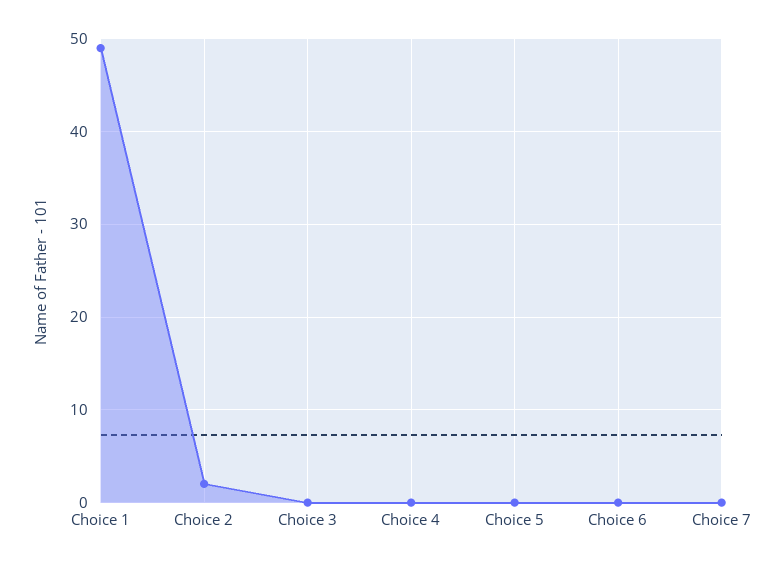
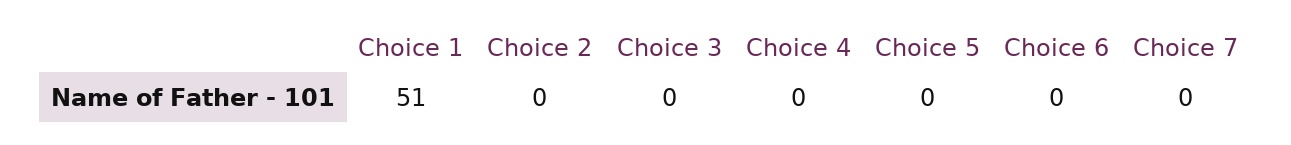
Choice 1: 49 -> 51
Choice 2: 2 -> 0

